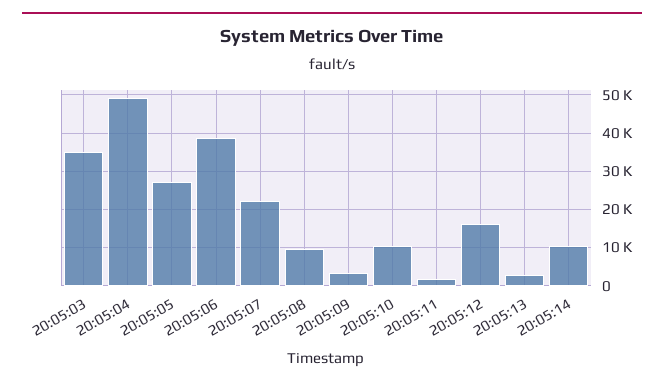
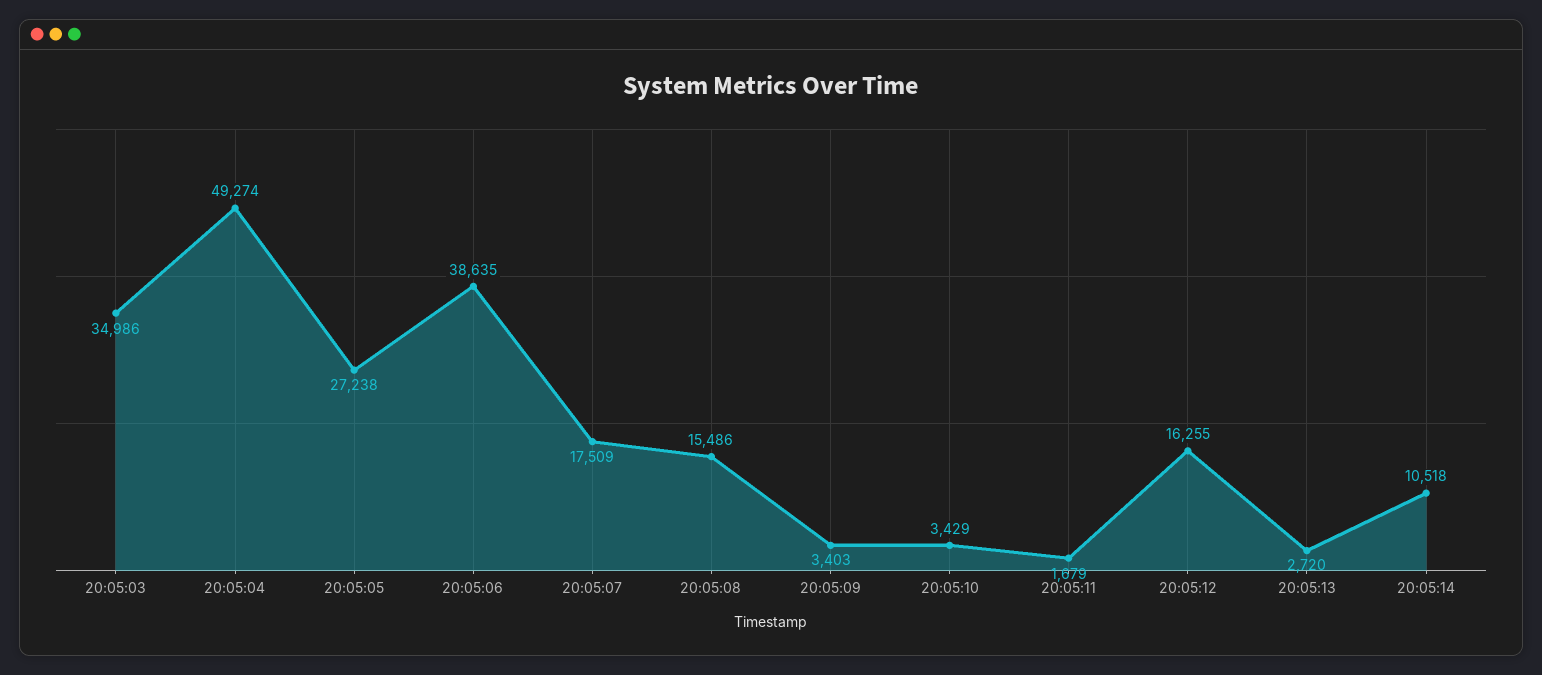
20:05:07: 22000 -> 17509
20:05:08: 10000 -> 15486
20:05:10: 10000 -> 3429

